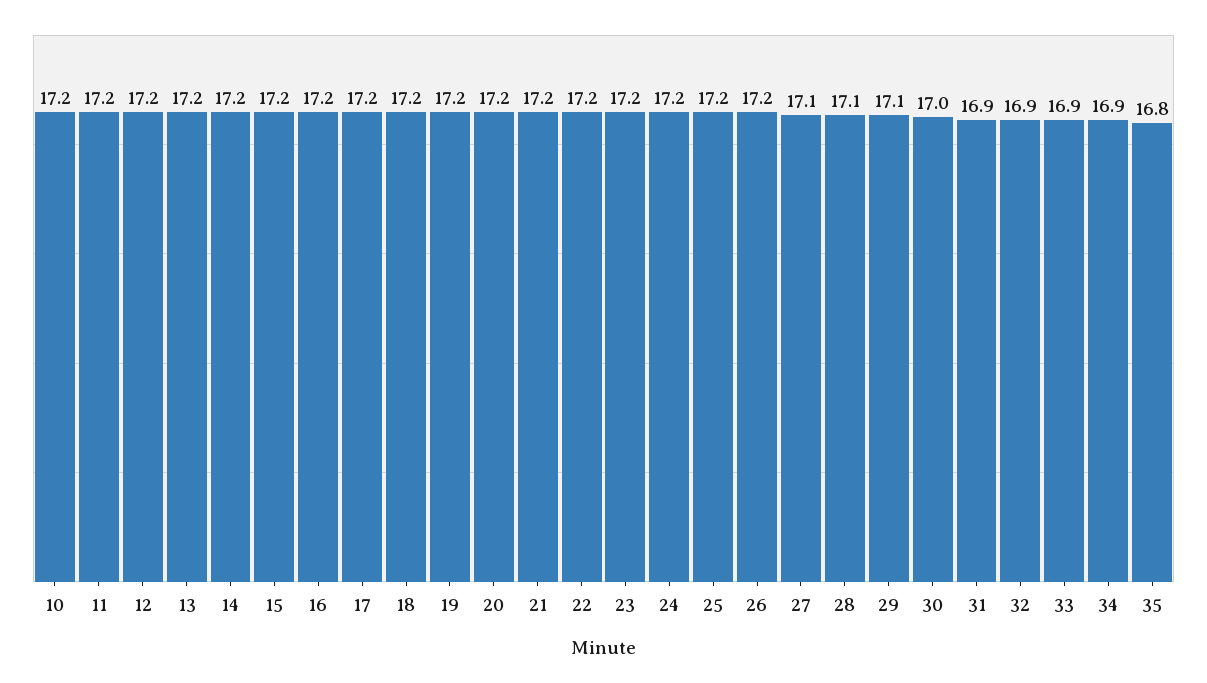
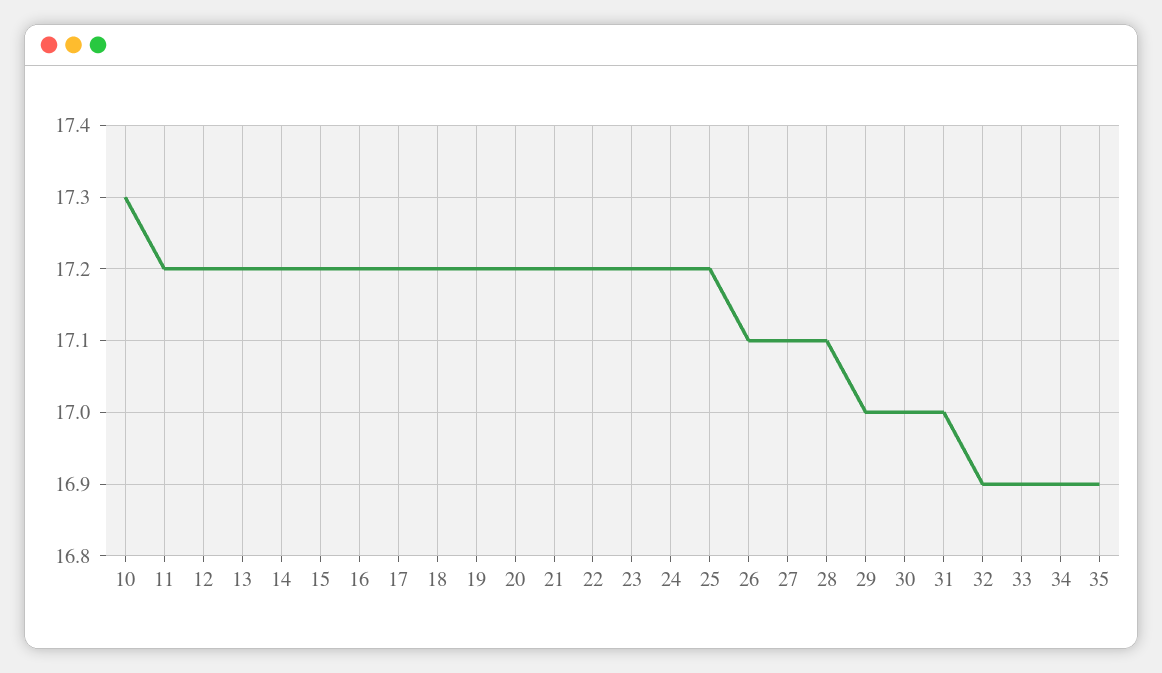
10: 17.2 -> 17.3
26: 17.2 -> 17.1
29: 17.1 -> 17
31: 16.9 -> 17
35: 16.8 -> 16.9

